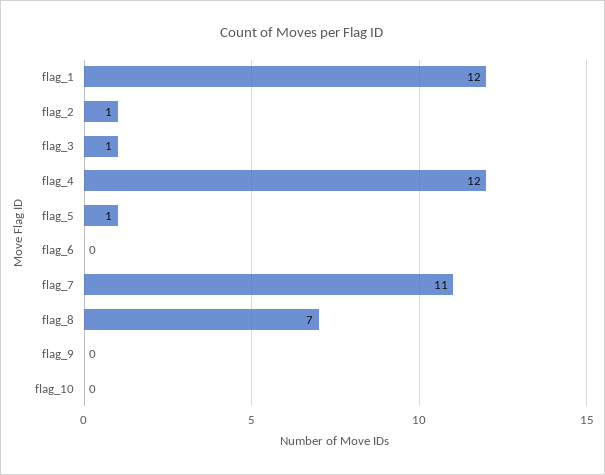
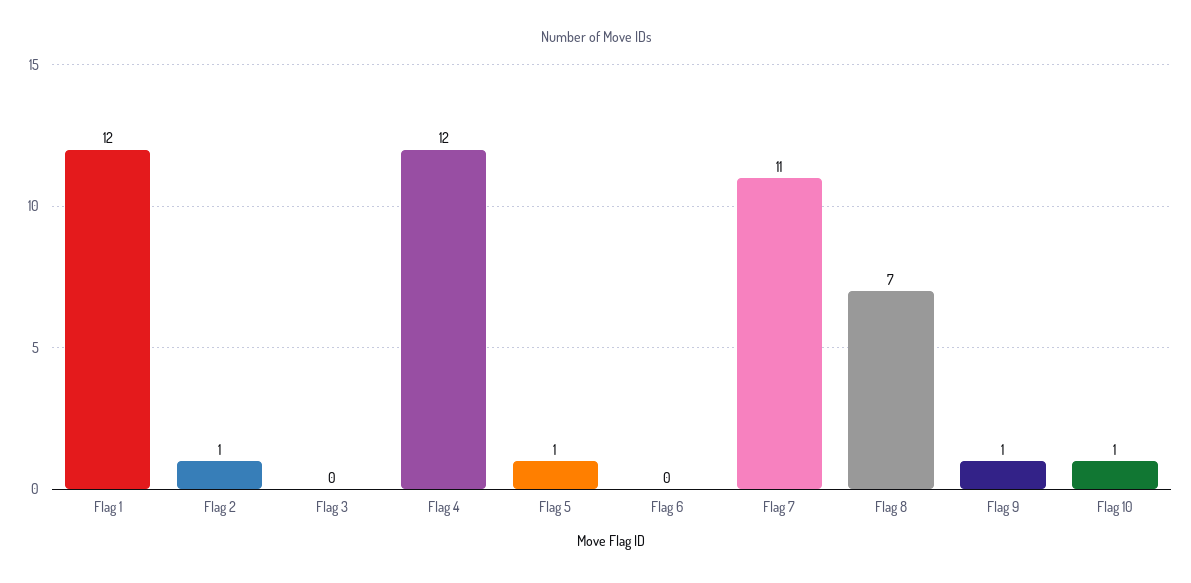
flag_3: 1 -> 0
flag_9: 0 -> 1
flag_10: 0 -> 1

